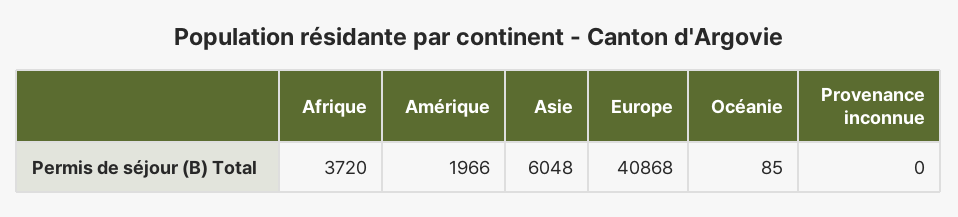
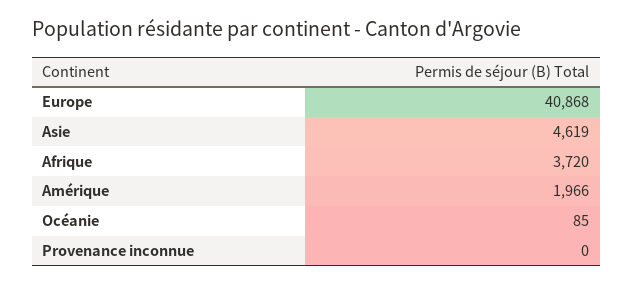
Asie: 6048 -> 4619

